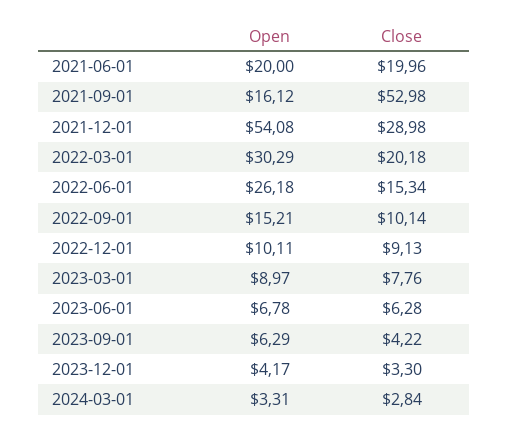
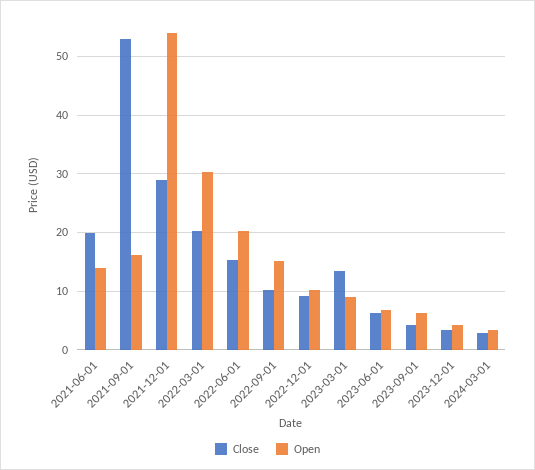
Open, 2021-06-01: 20 -> 14
Open, 2022-06-01: 26.18 -> 20
Close, 2023-03-01: 7.76 -> 14

